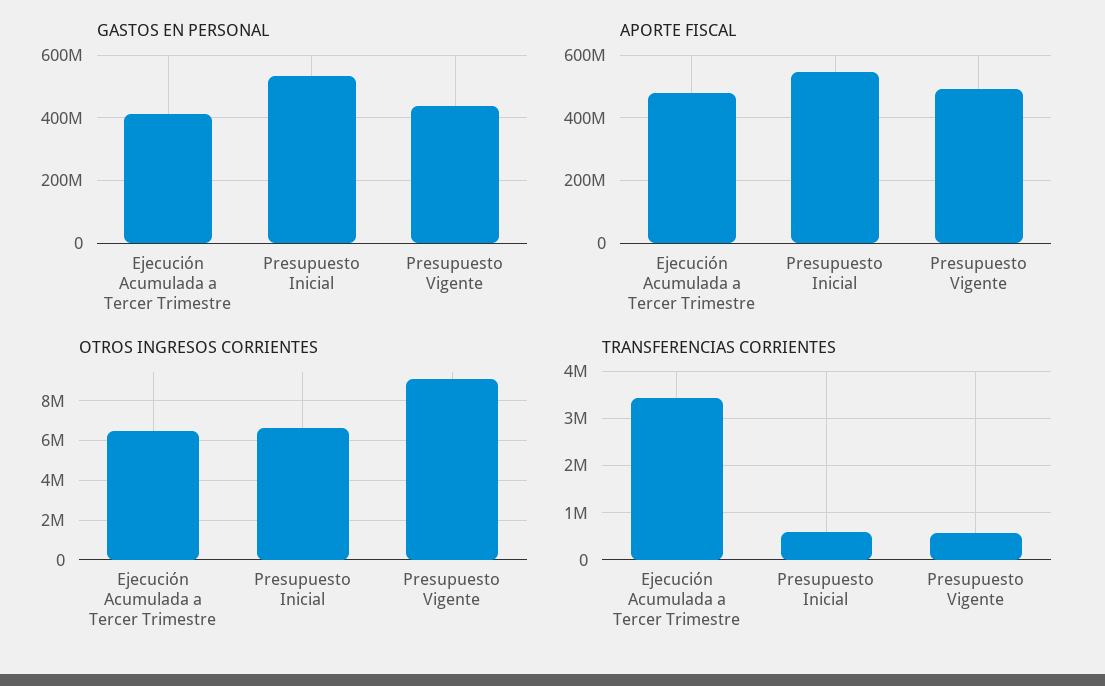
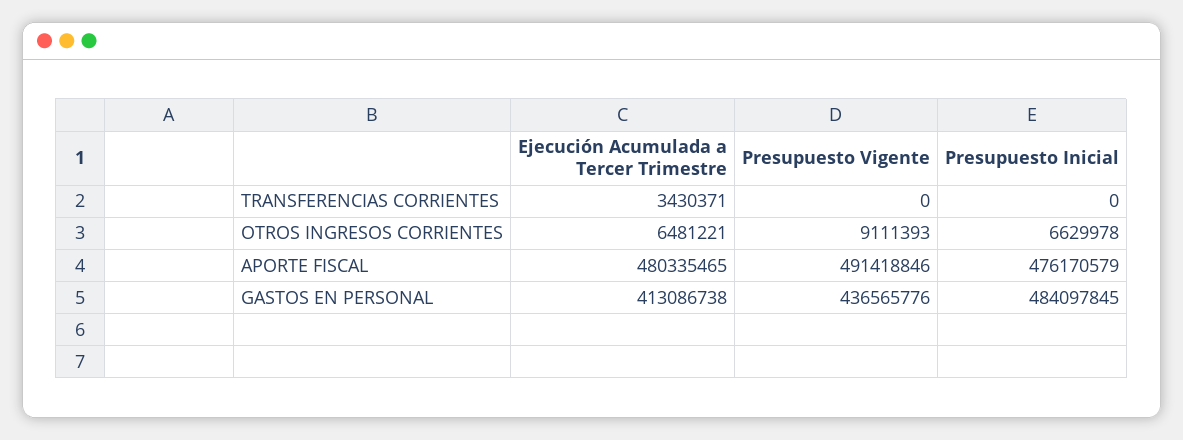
GASTOS EN PERSONAL, Presupuesto Inicial: 540000000 -> 484097845
APORTE FISCAL, Presupuesto Inicial: 540000000 -> 476170579
TRANSFERENCIAS CORRIENTES, Presupuesto Inicial: 600000 -> 0
TRANSFERENCIAS CORRIENTES, Presupuesto Vigente: 600000 -> 0

